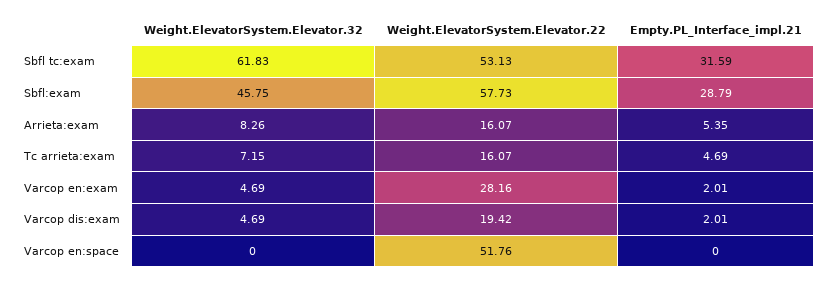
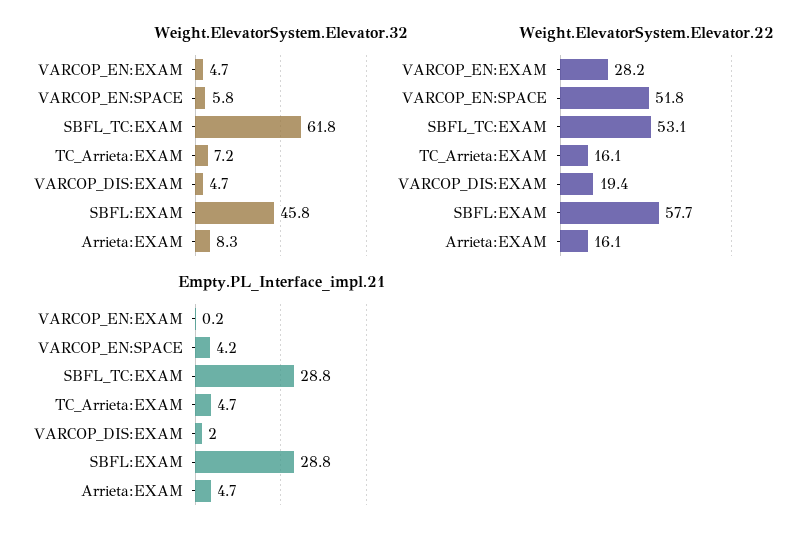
Empty.PL_Interface_impl.21, Sbfl tc:exam: 31.59 -> 28.8
Empty.PL_Interface_impl.21, Arrieta:exam: 5.35 -> 4.7
Empty.PL_Interface_impl.21, Varcop en:exam: 2.01 -> 0.2
Weight.ElevatorSystem.Elevator.32, Varcop en:space: 0 -> 5.8
Empty.PL_Interface_impl.21, Varcop en:space: 0 -> 4.2

